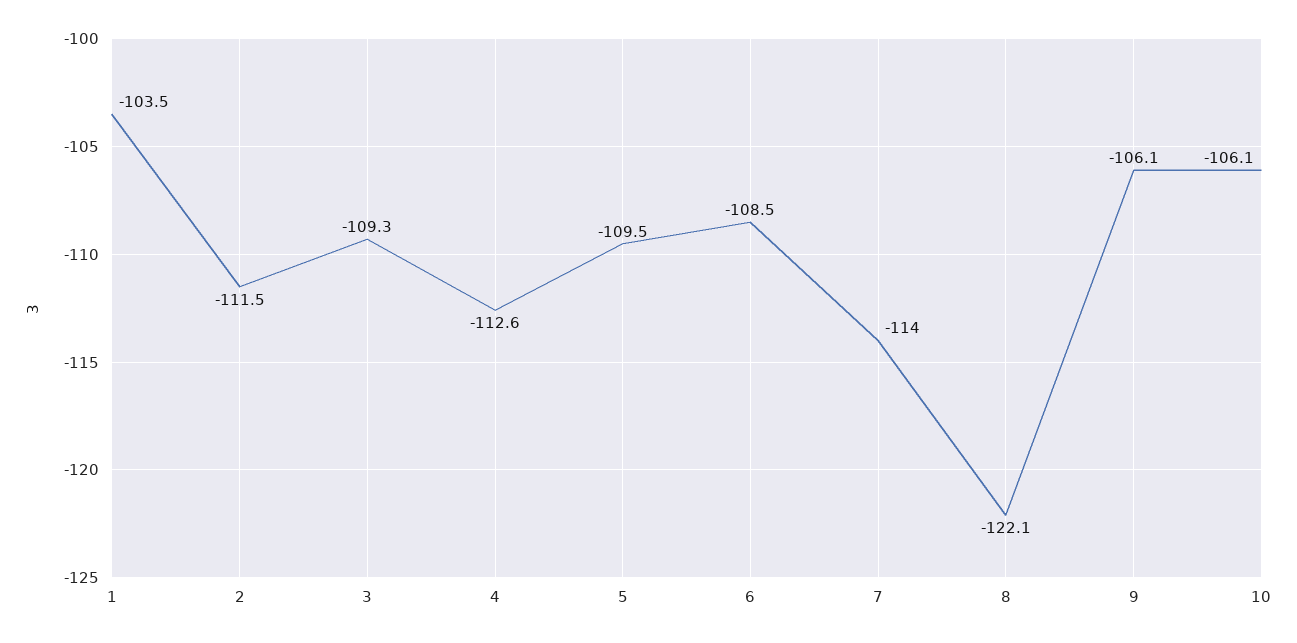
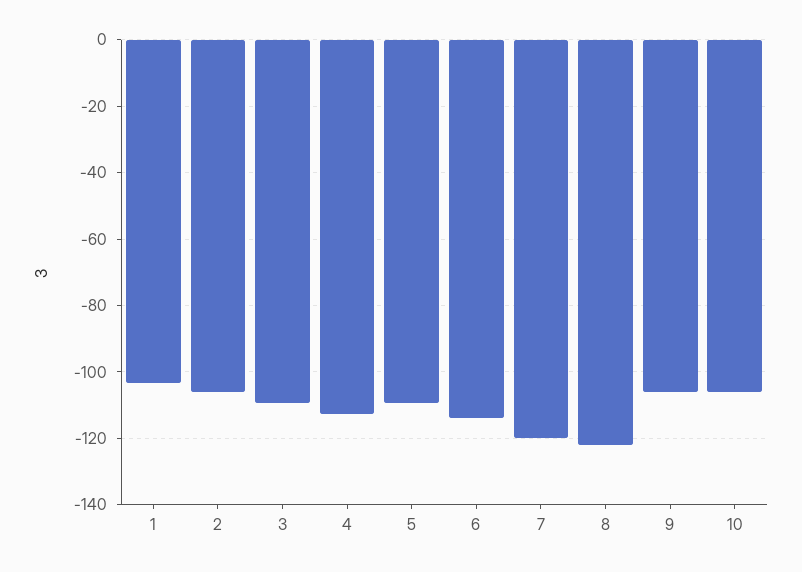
2: -111.5 -> -106
6: -108.5 -> -114
7: -114 -> -120

